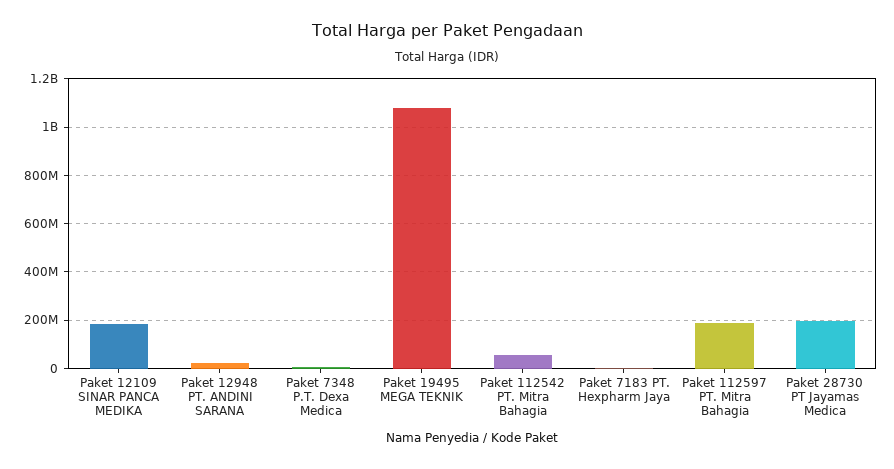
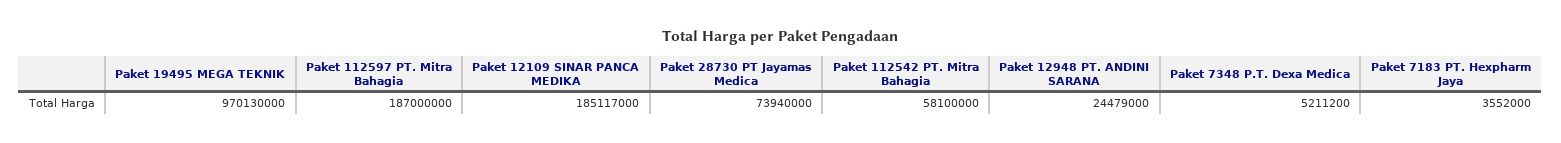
Paket 19495 MEGA TEKNIK: 1075000000 -> 970130000
Paket 28730 PT Jayamas Medica: 200000000 -> 73940000

